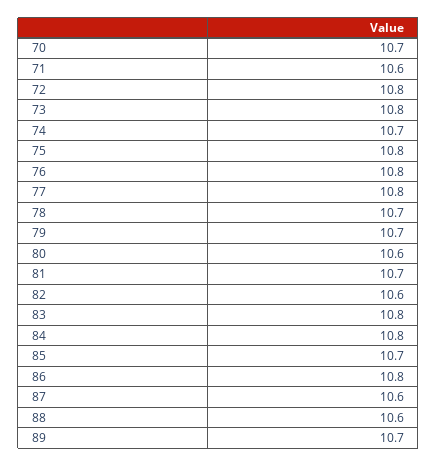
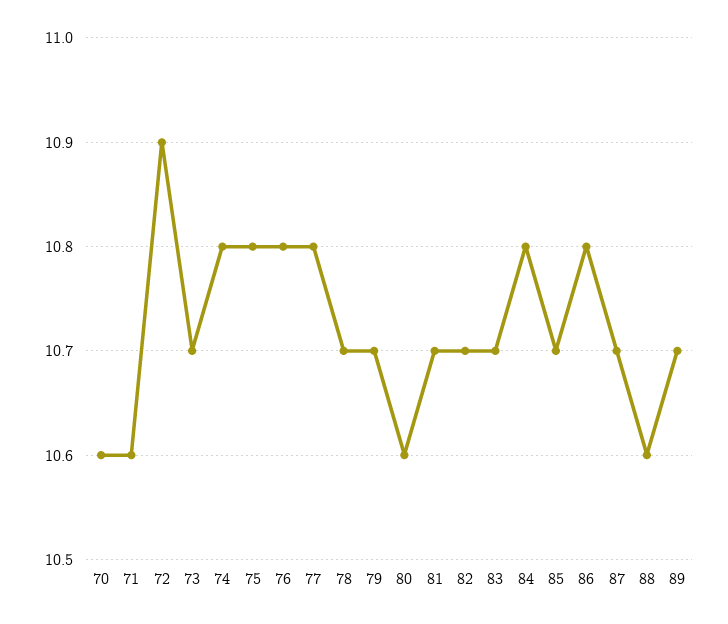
70: 10.7 -> 10.6
72: 10.8 -> 10.9
73: 10.8 -> 10.7
74: 10.7 -> 10.8
82: 10.6 -> 10.7
83: 10.8 -> 10.7
87: 10.6 -> 10.7

